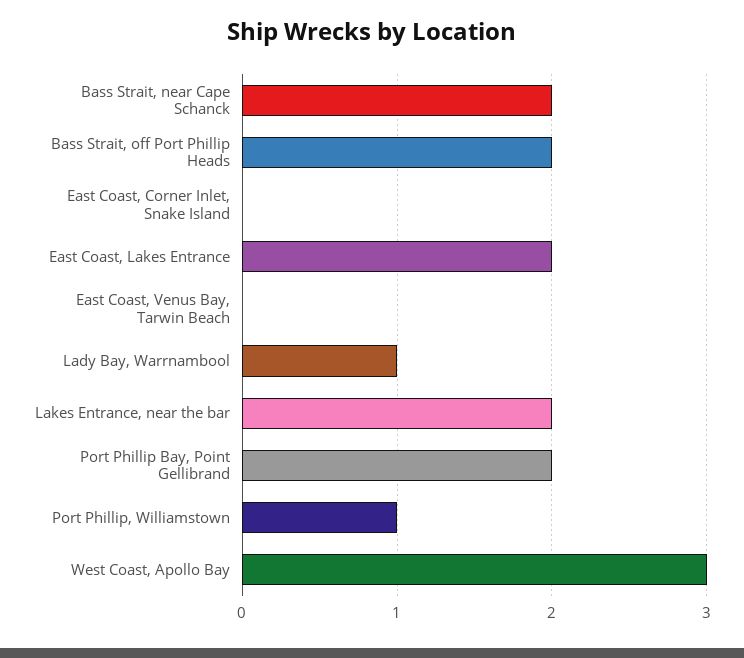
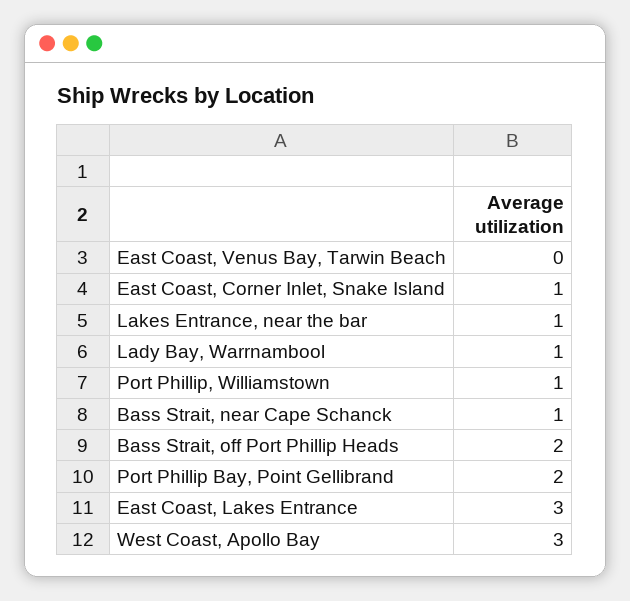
Bass Strait, near Cape Schanck: 2 -> 1
East Coast, Corner Inlet, Snake Island: 0 -> 1
East Coast, Lakes Entrance: 2 -> 3
Lakes Entrance, near the bar: 2 -> 1

